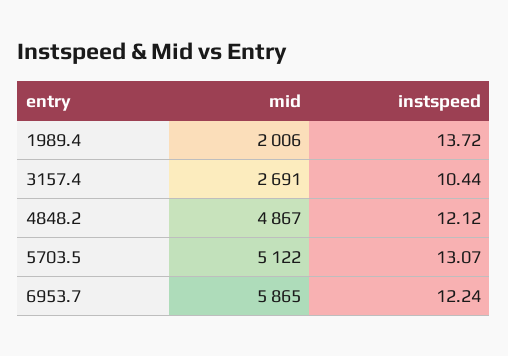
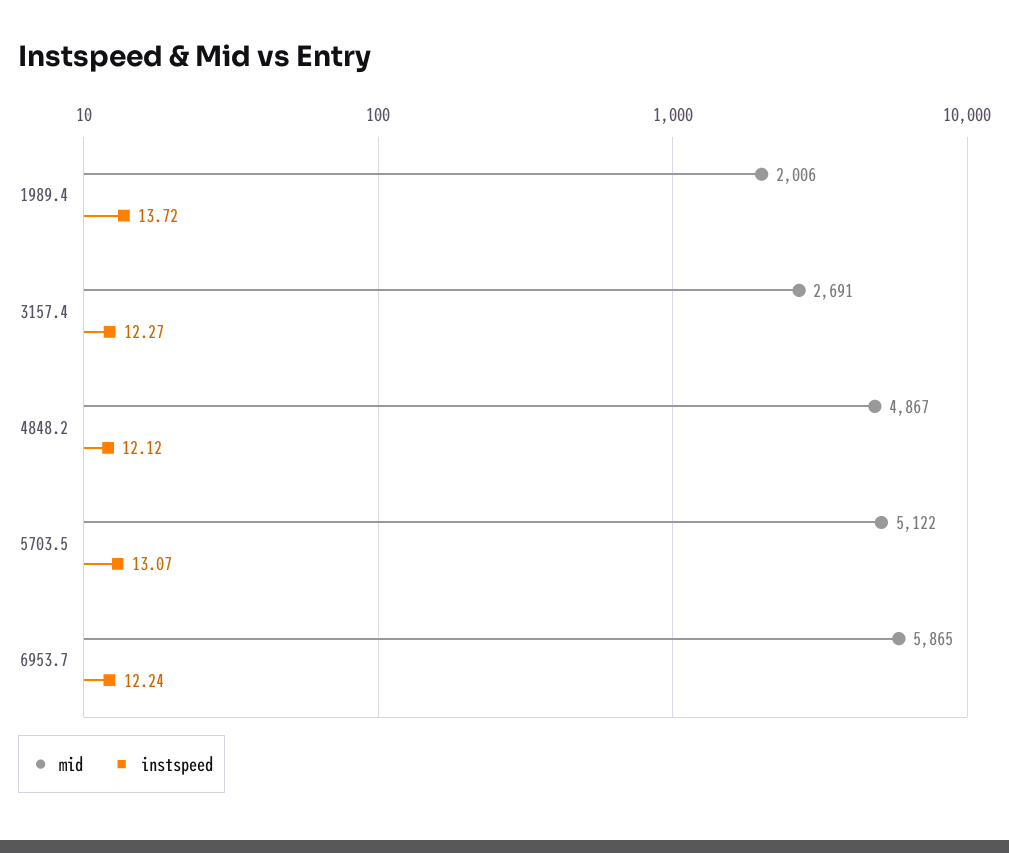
instspeed, 3157.4: 10.44 -> 12.27

